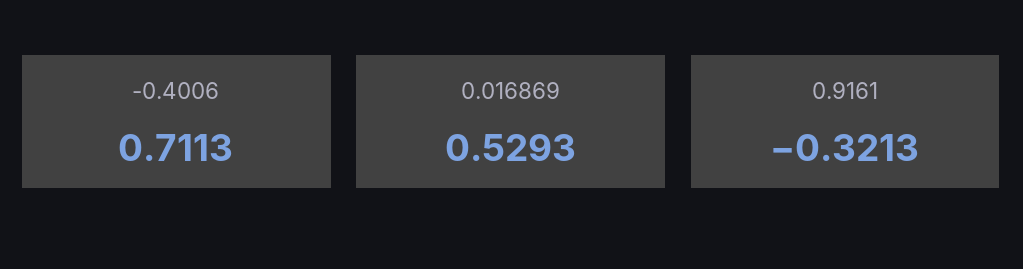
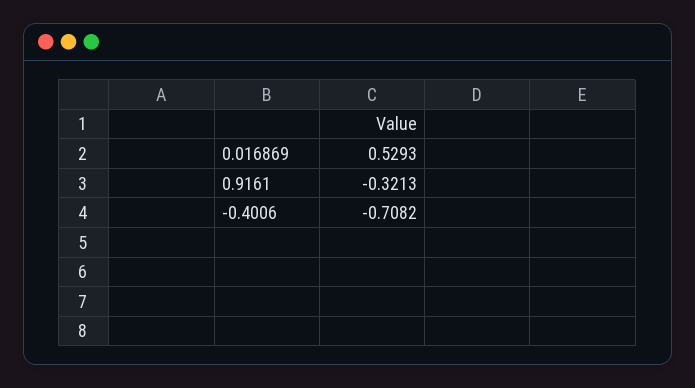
-0.4006: 0.7113 -> -0.7082

